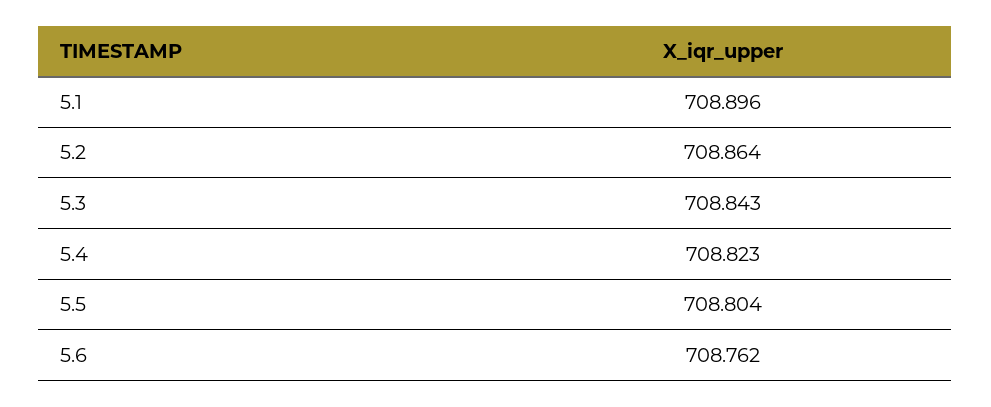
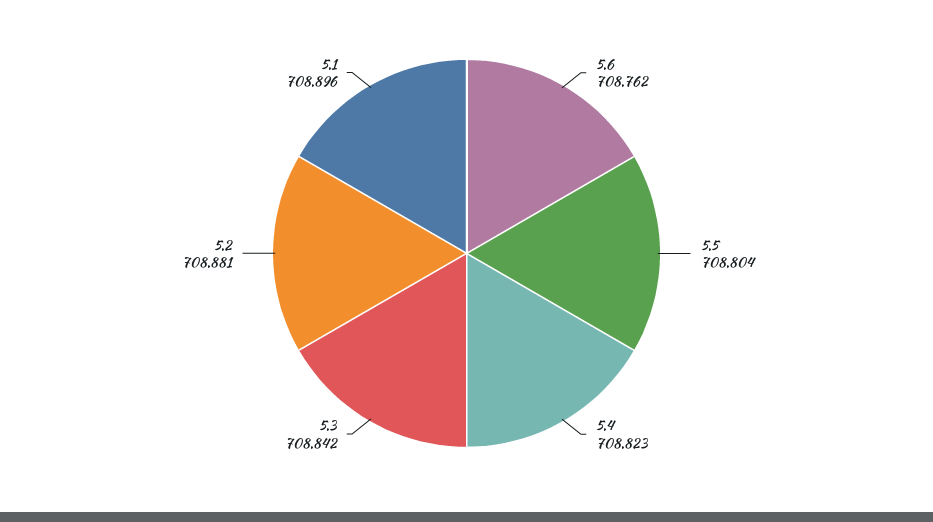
5.2: 708.864 -> 708.881
5.3: 708.843 -> 708.842

